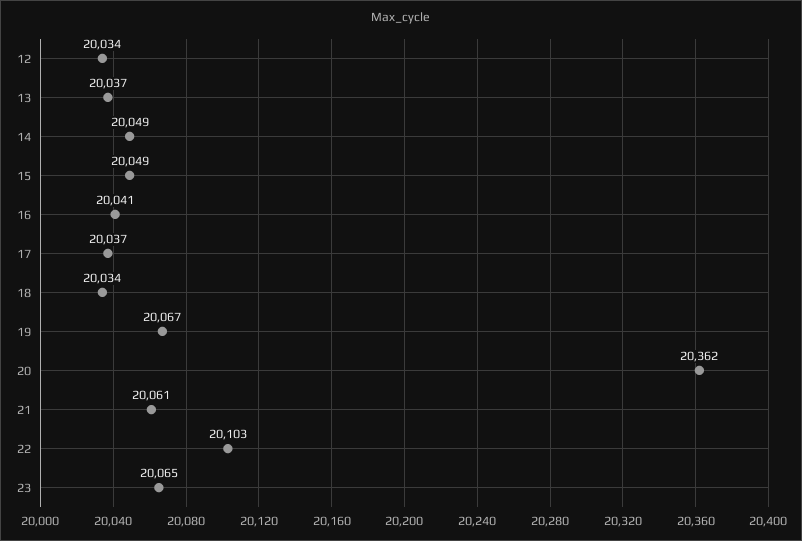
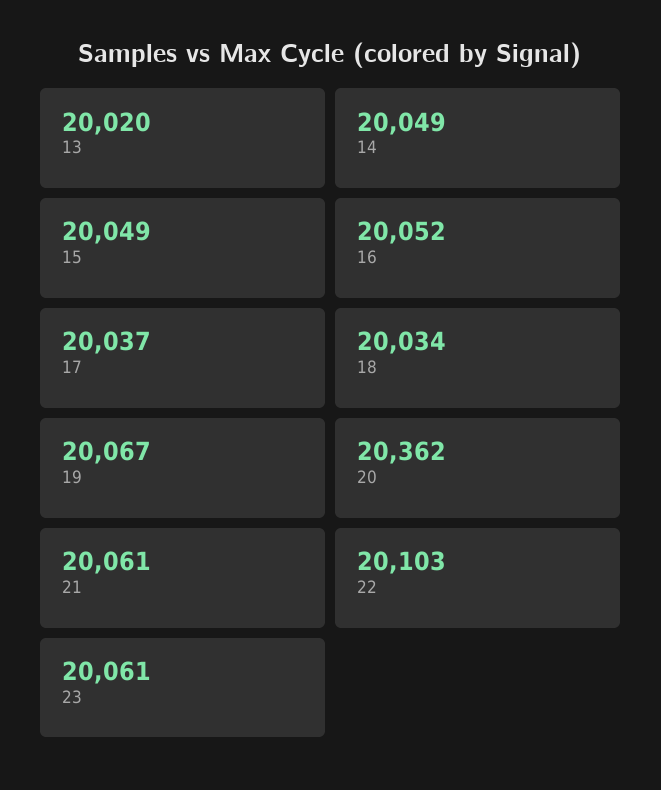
12: 20034 -> none
13: 20037 -> 20020
16: 20041 -> 20052
23: 20065 -> 20061

